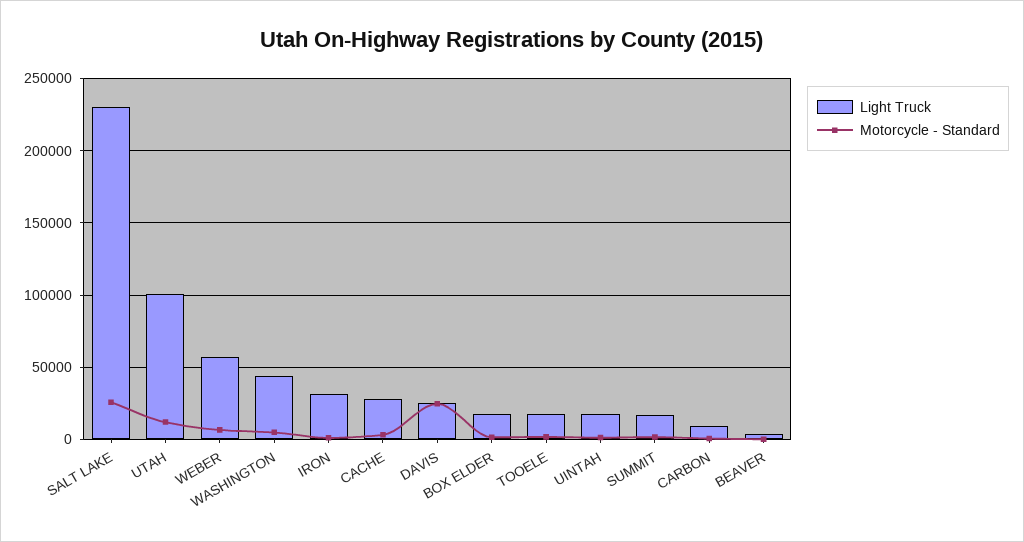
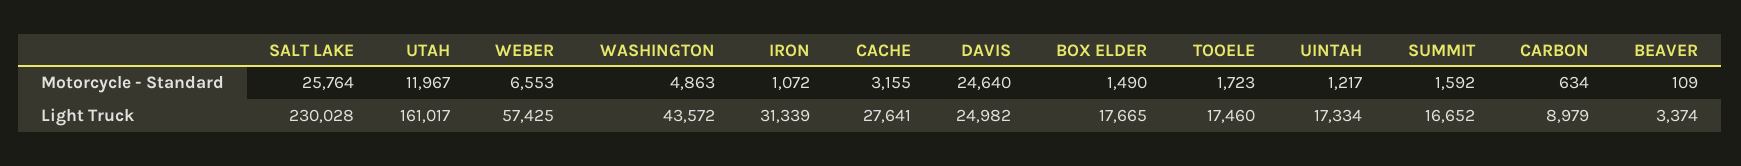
Light Truck, UTAH: 100000 -> 161017

